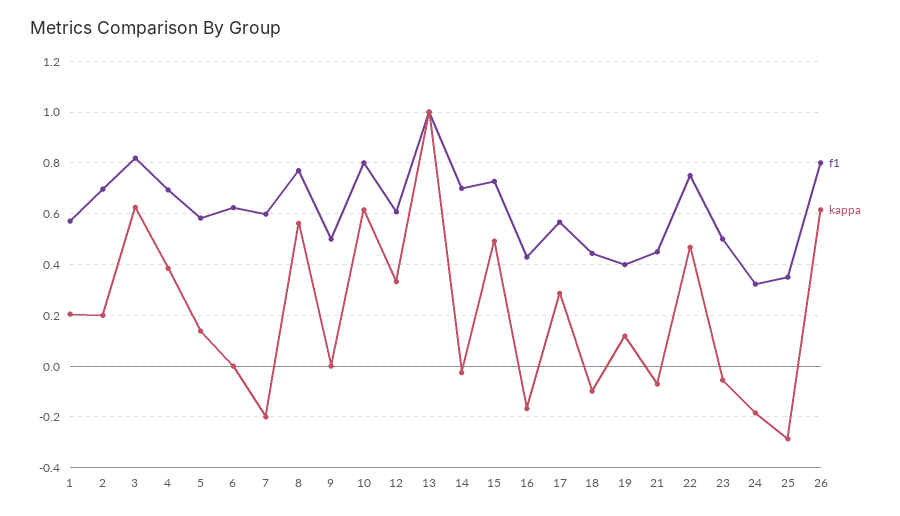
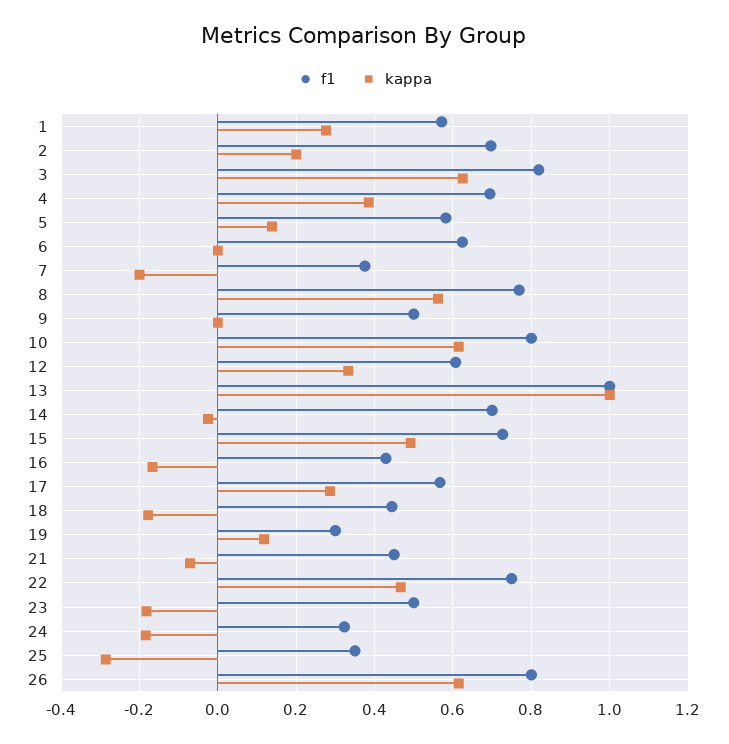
kappa, 1: 0.2 -> 0.28
f1, 7: 0.6 -> 0.38
kappa, 18: -0.1 -> -0.18
f1, 19: 0.4 -> 0.3
kappa, 23: -0.05 -> -0.18

